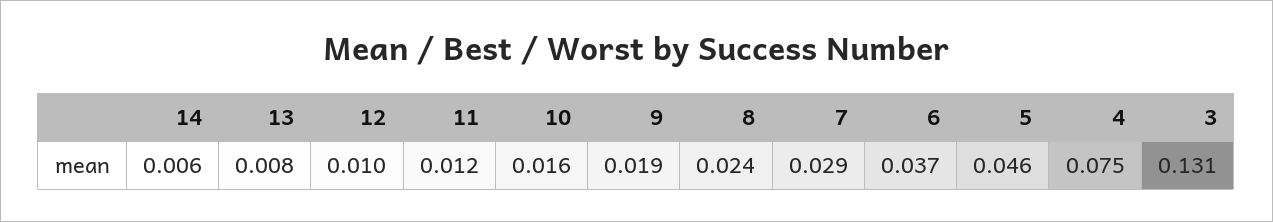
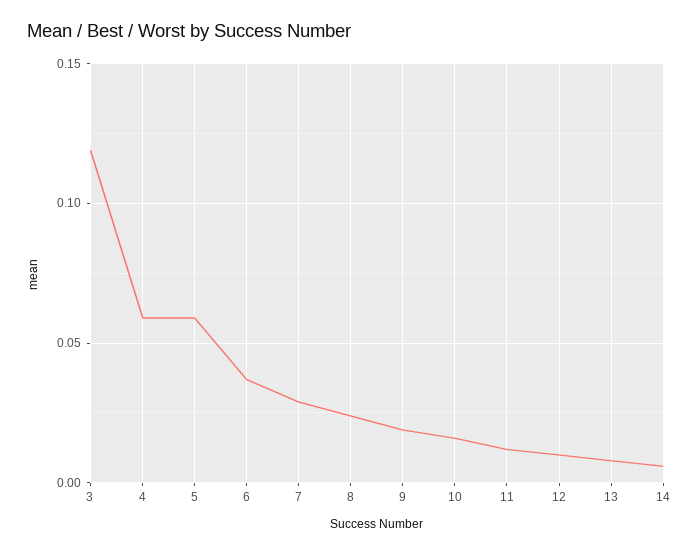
5: 0.046 -> 0.06
4: 0.075 -> 0.06
3: 0.131 -> 0.12

